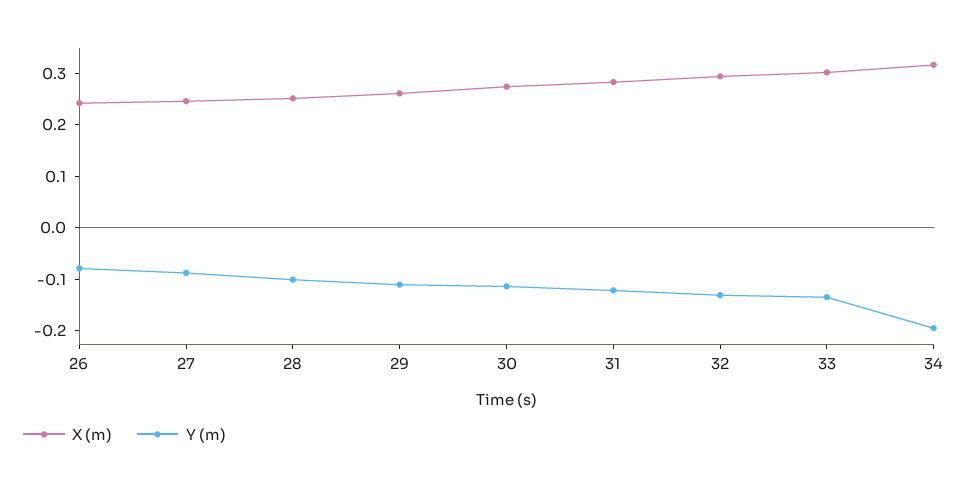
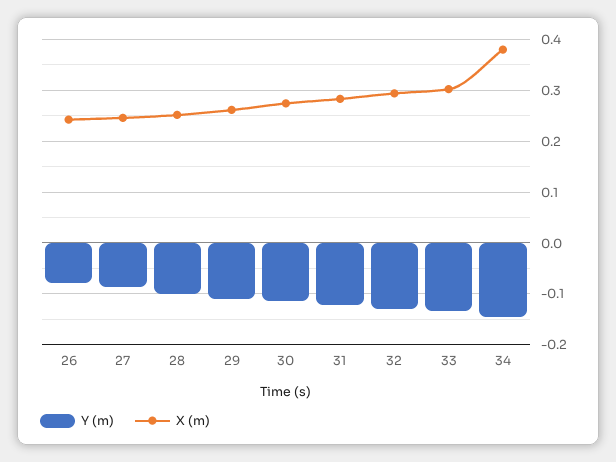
X (m), 34: 0.32 -> 0.38
Y (m), 34: -0.2 -> -0.14

